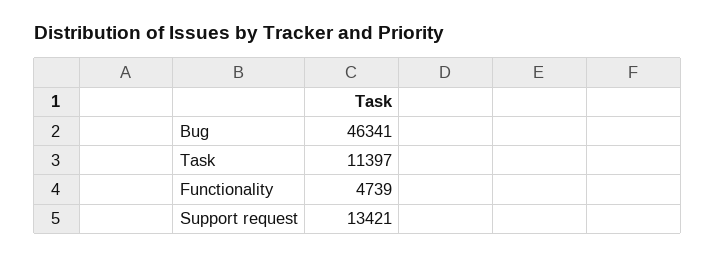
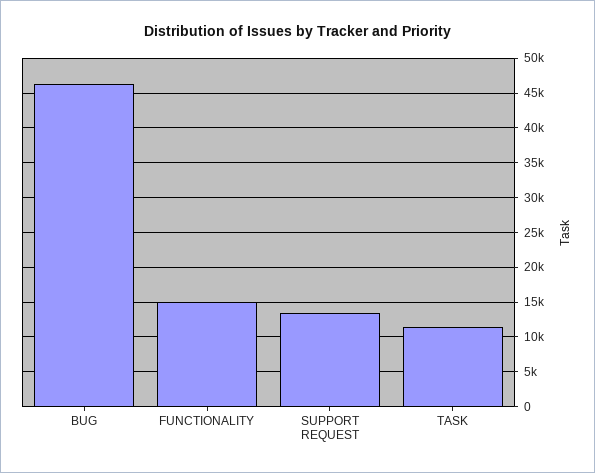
Functionality: 4739 -> 15000

